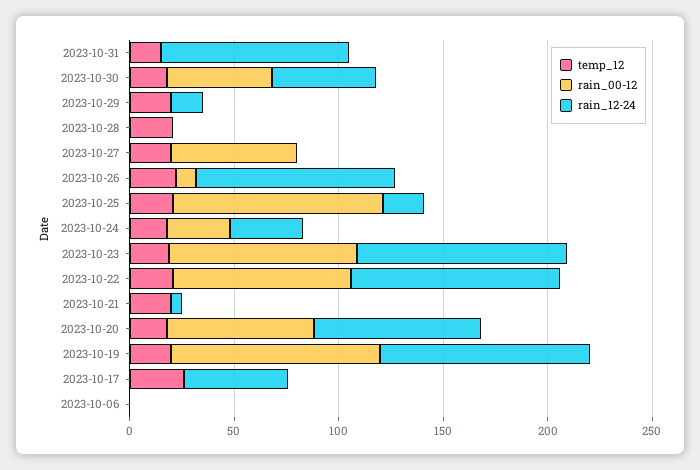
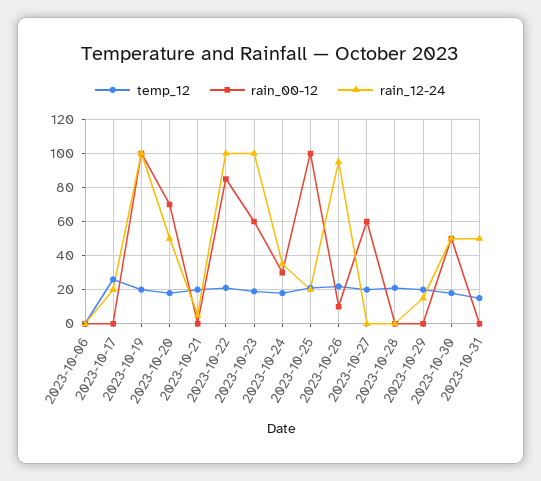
rain_12-24, 2023-10-31: 90 -> 50
rain_00-12, 2023-10-23: 90 -> 60
rain_12-24, 2023-10-20: 80 -> 50
rain_12-24, 2023-10-17: 50 -> 20

